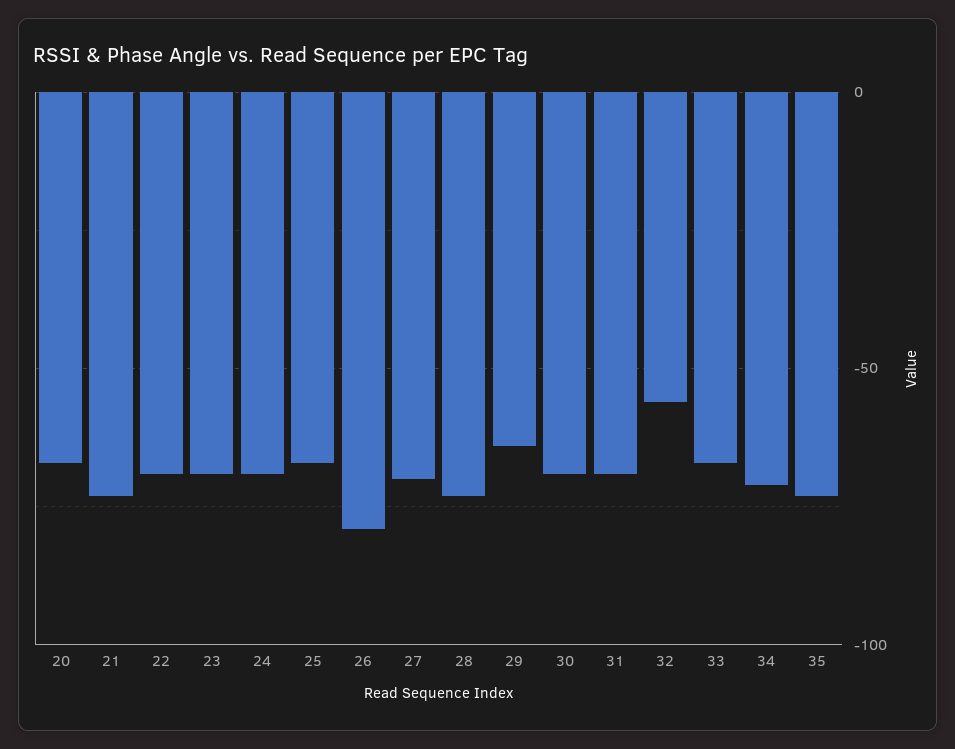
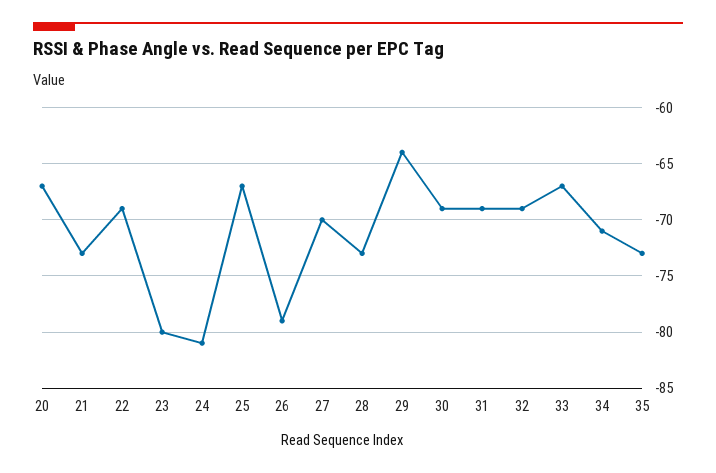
23: -70 -> -80
24: -70 -> -81
32: -55 -> -69

